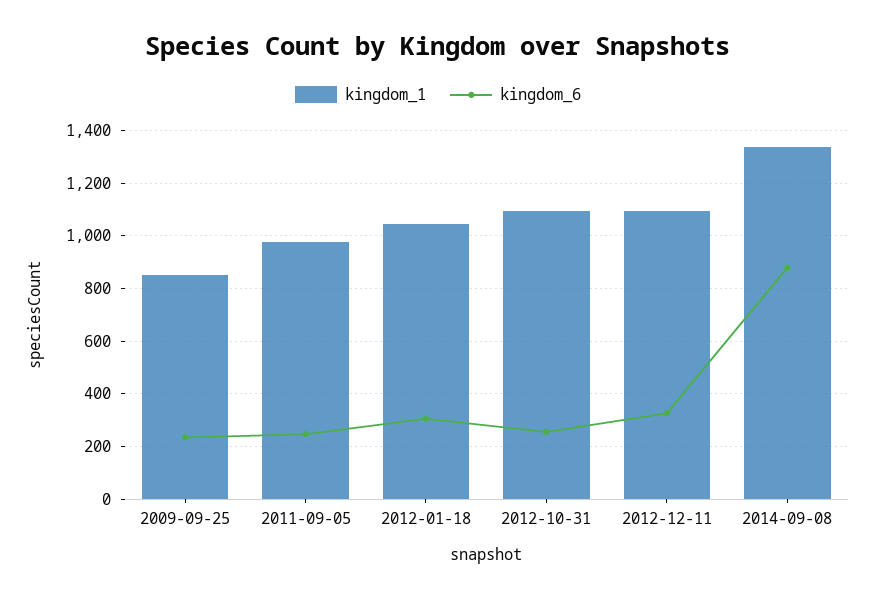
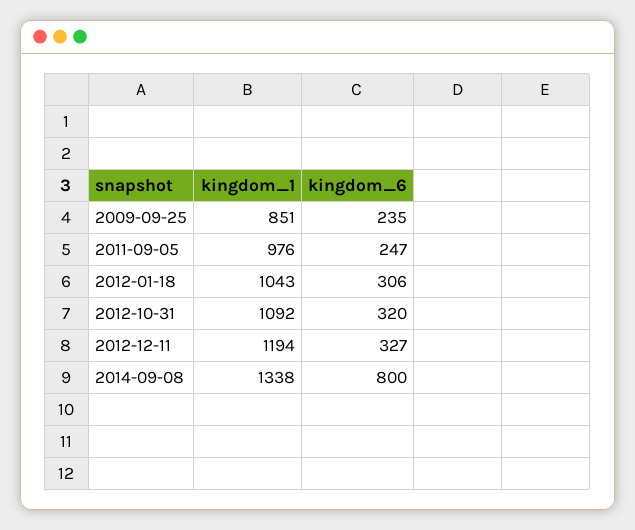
kingdom_6, 2012-10-31: 250 -> 320
kingdom_1, 2012-12-11: 1100 -> 1194
kingdom_6, 2014-09-08: 875 -> 800

